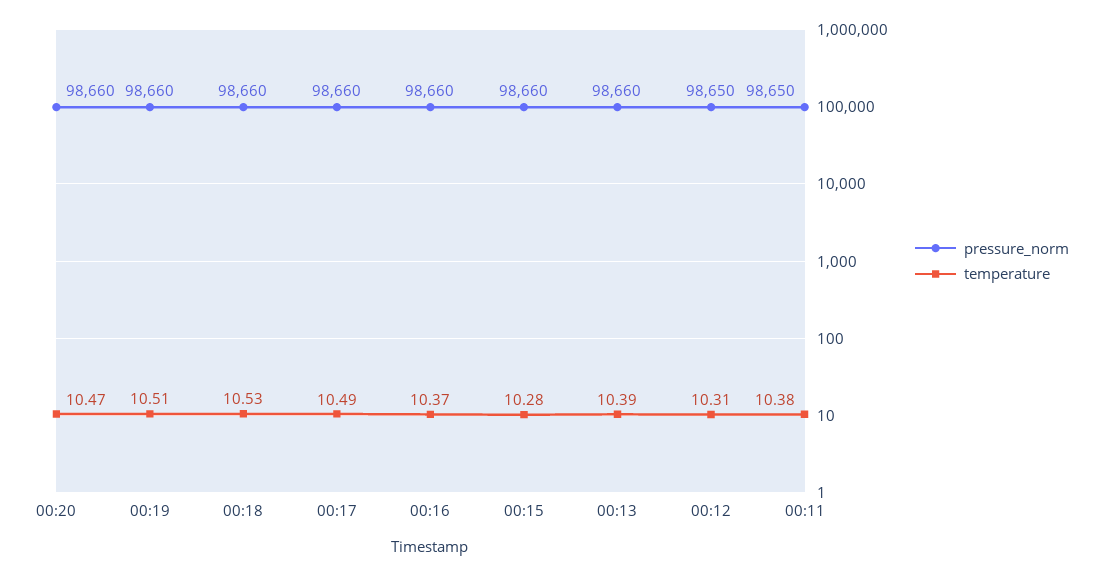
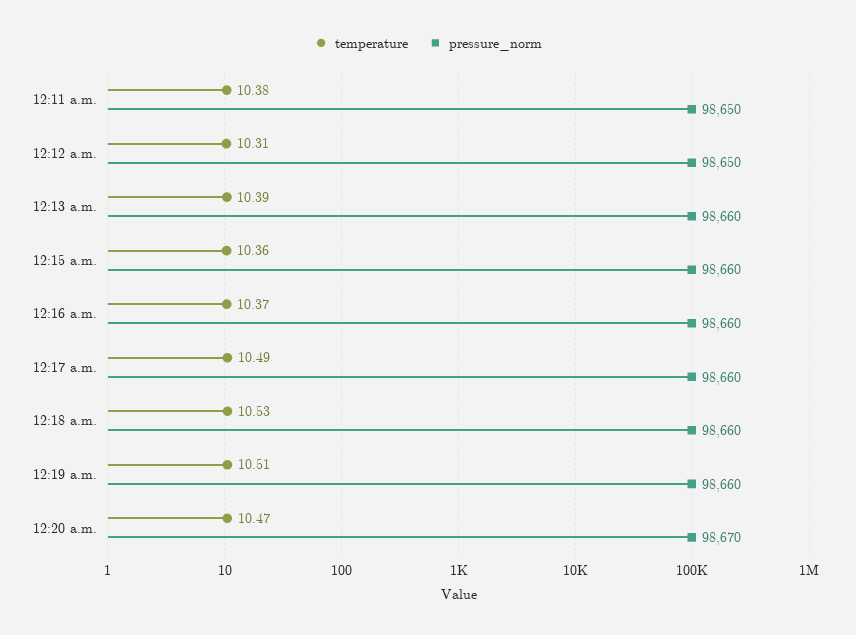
pressure_norm, 00:20: 98660 -> 98670
temperature, 00:15: 10.28 -> 10.36

